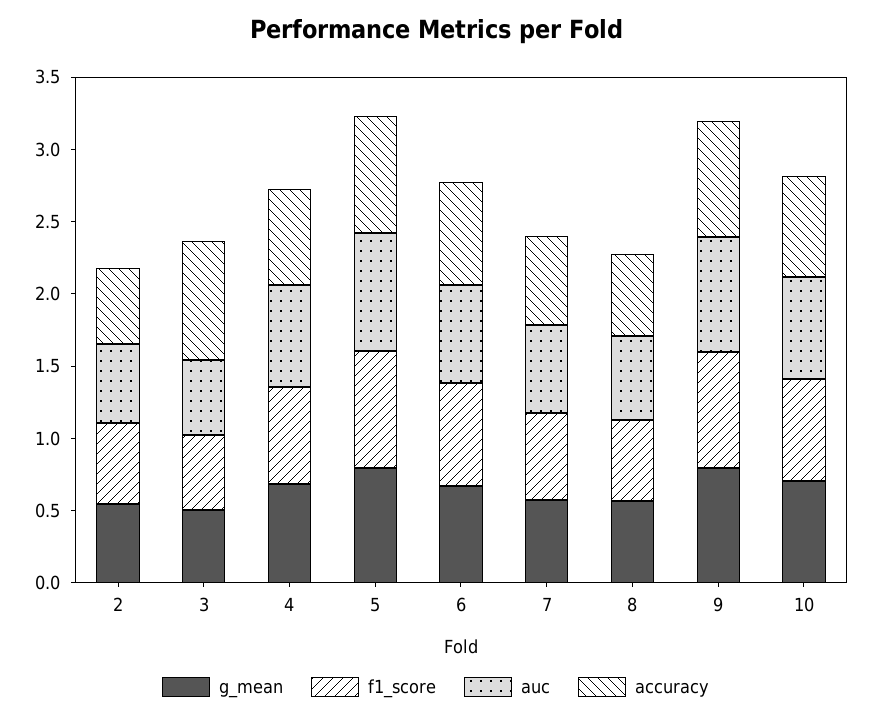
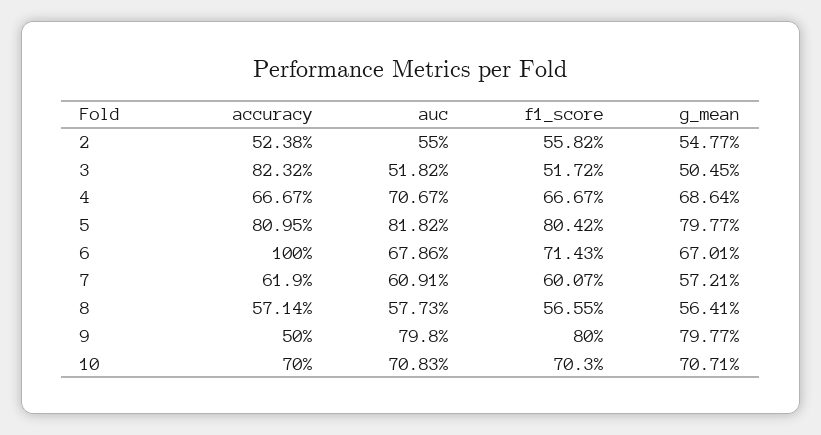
accuracy, 6: 0.7 -> 1
accuracy, 9: 0.8 -> 0.5

